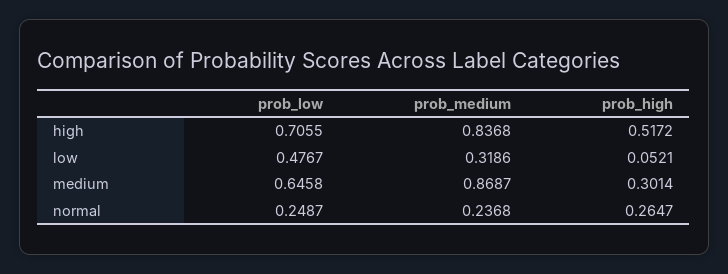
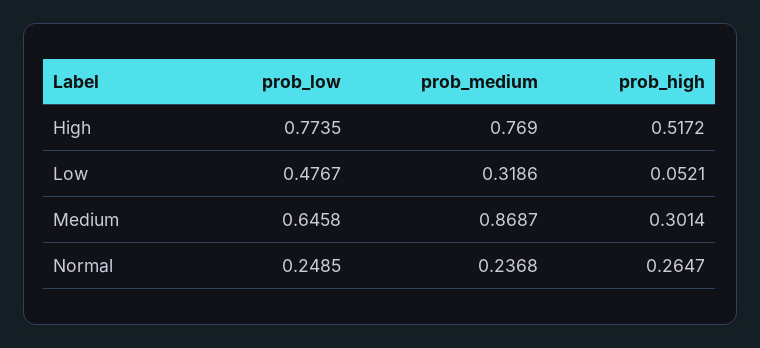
prob_low, high: 0.7055 -> 0.7735
prob_medium, high: 0.8368 -> 0.769
prob_low, normal: 0.2487 -> 0.2485

